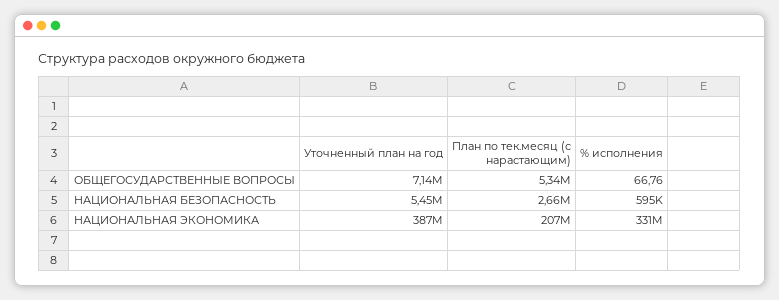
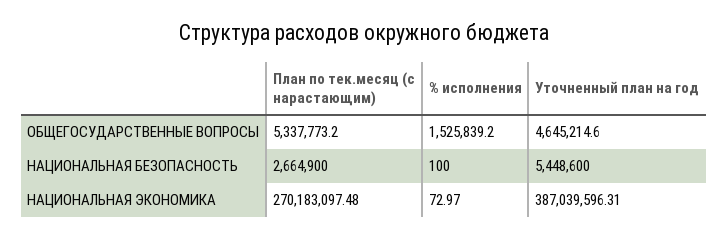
Уточненный план на год, ОБЩЕГОСУДАРСТВЕННЫЕ ВОПРОСЫ: 7140000 -> 4645214.6
% исполнения, ОБЩЕГОСУДАРСТВЕННЫЕ ВОПРОСЫ: 66.76 -> 1525839.2
% исполнения, НАЦИОНАЛЬНАЯ БЕЗОПАСНОСТЬ: 595000 -> 100
План по тек.месяц (с нарастающим), НАЦИОНАЛЬНАЯ ЭКОНОМИКА: 207000000 -> 270183097.48
% исполнения, НАЦИОНАЛЬНАЯ ЭКОНОМИКА: 331000000 -> 72.97

